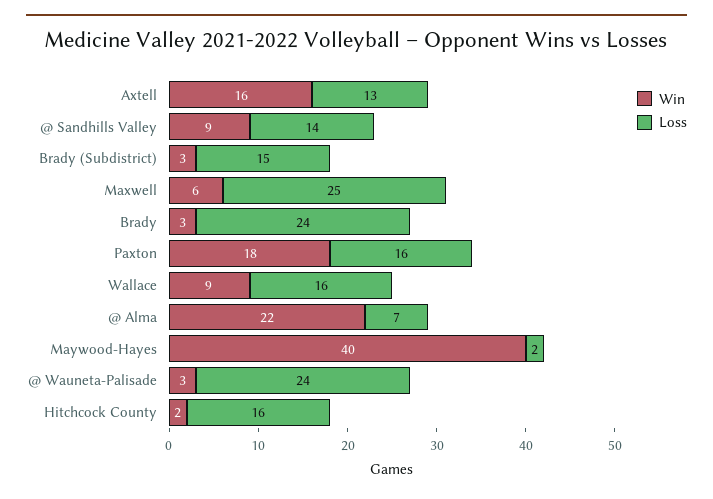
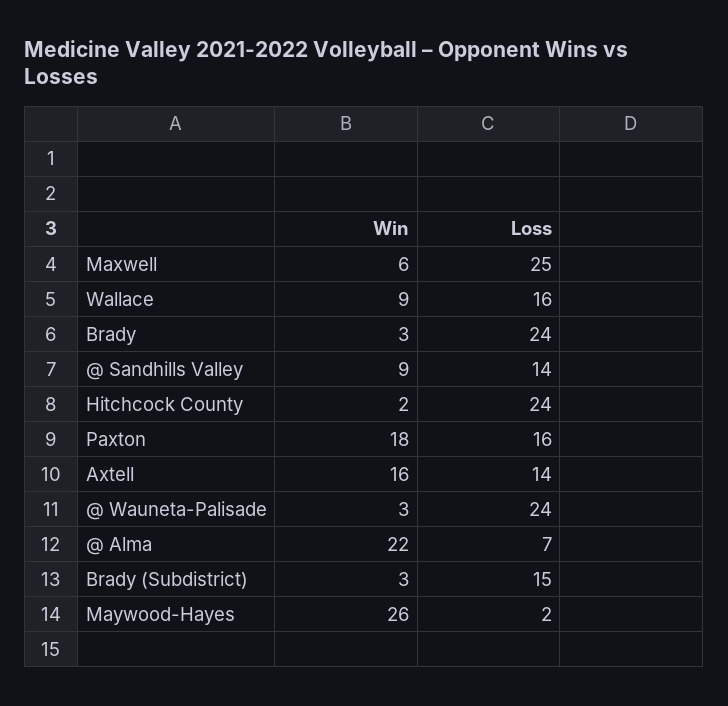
Loss, Axtell: 13 -> 14
Win, Maywood-Hayes: 40 -> 26
Loss, Hitchcock County: 16 -> 24

